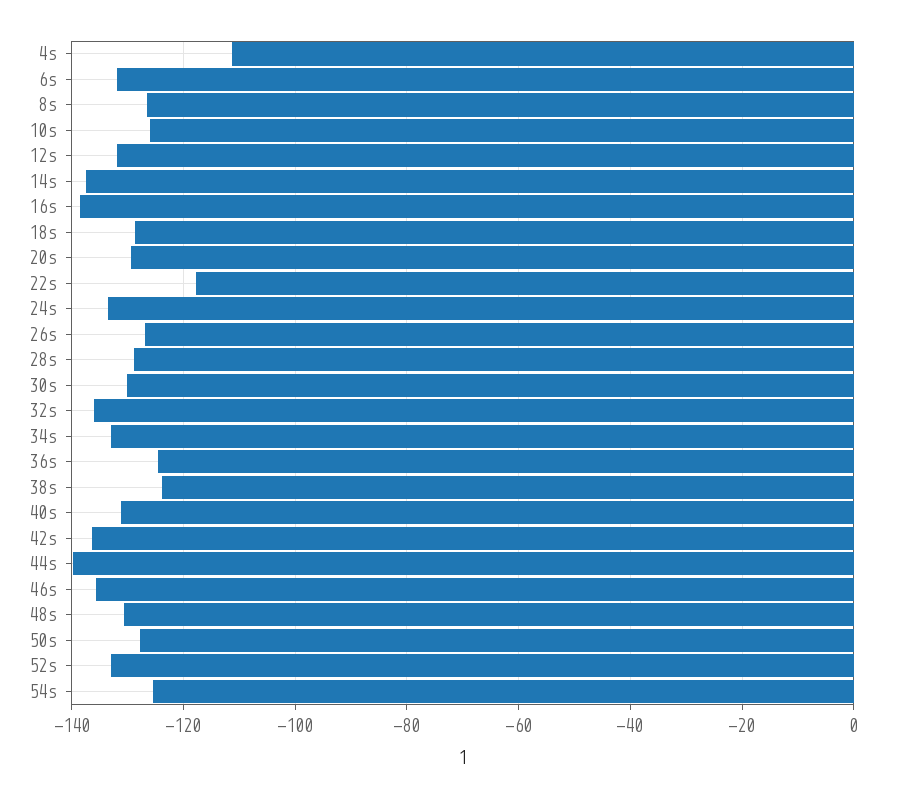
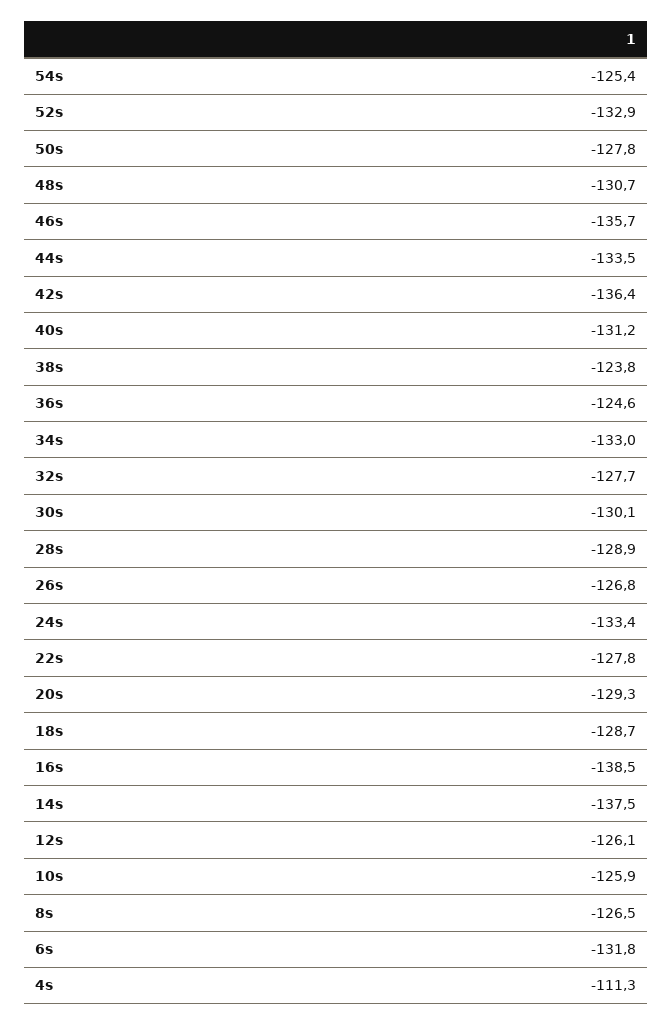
12s: -132 -> -126.1
22s: -118 -> -127.8
32s: -136 -> -127.7
44s: -140 -> -133.5

